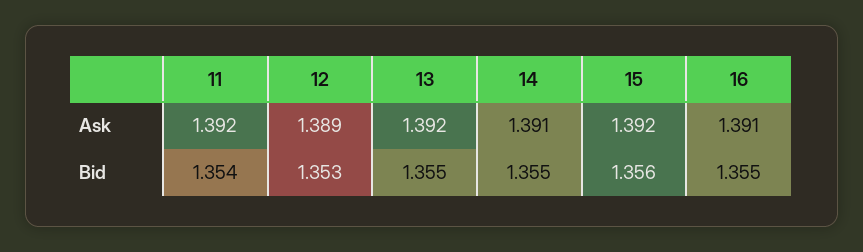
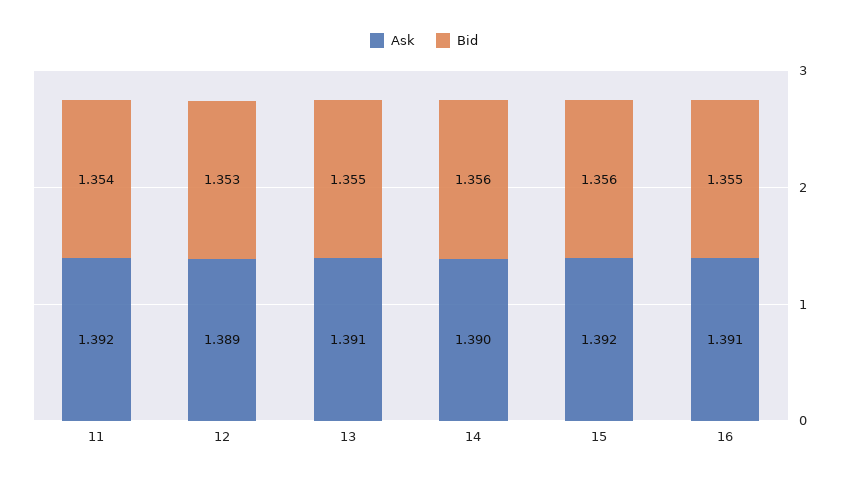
Ask, 13: 1.392 -> 1.391
Ask, 14: 1.391 -> 1.39
Bid, 14: 1.355 -> 1.356

